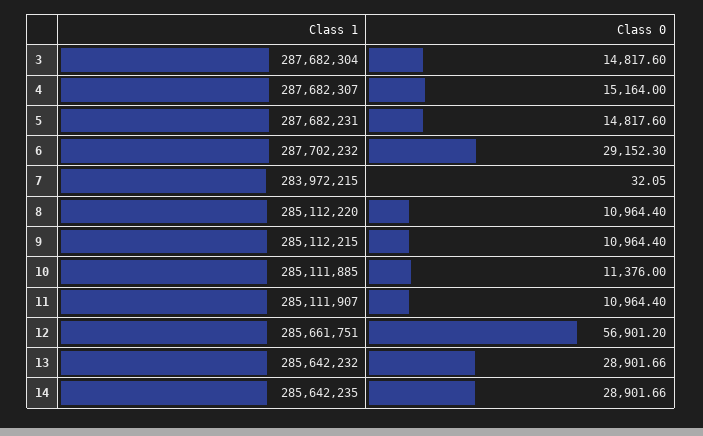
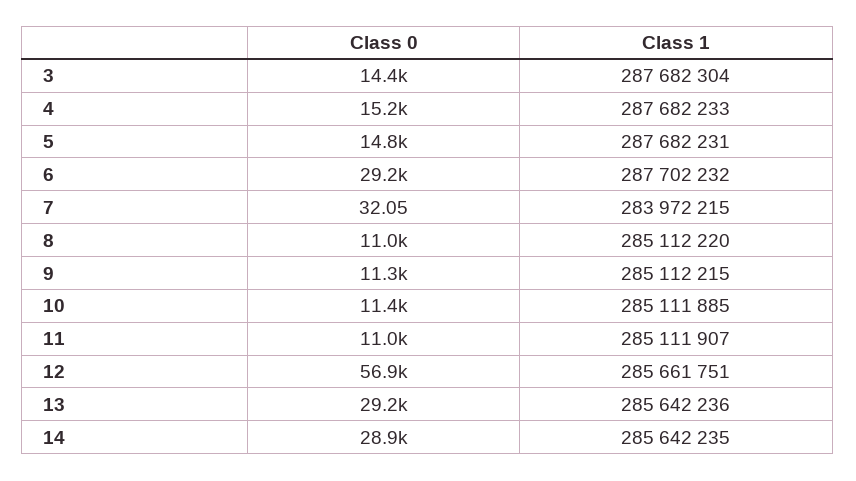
Class 0, 3: 14817.6 -> 14400
Class 1, 4: 287682307 -> 287682233
Class 0, 9: 10964.4 -> 11300
Class 1, 13: 285642232 -> 285642236
Class 0, 13: 28901.66 -> 29200

